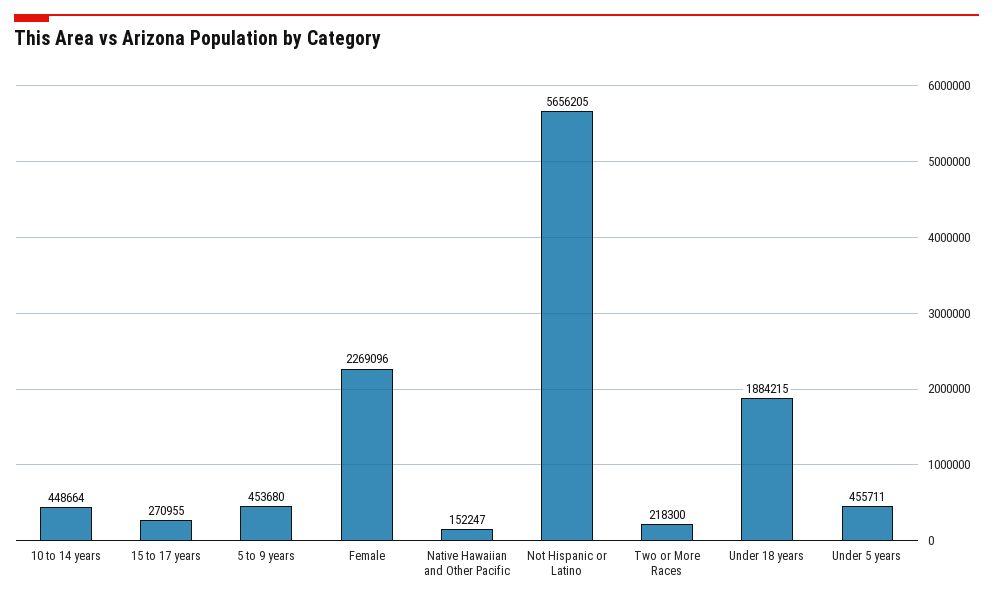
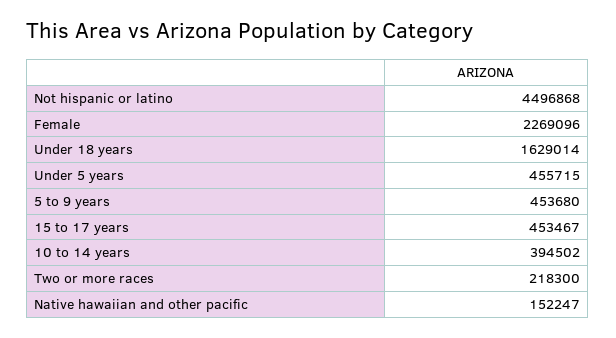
10 to 14 years: 448664 -> 394502
15 to 17 years: 270955 -> 453467
Not Hispanic or Latino: 5656205 -> 4496868
Under 18 years: 1884215 -> 1629014
Under 5 years: 455711 -> 455715

